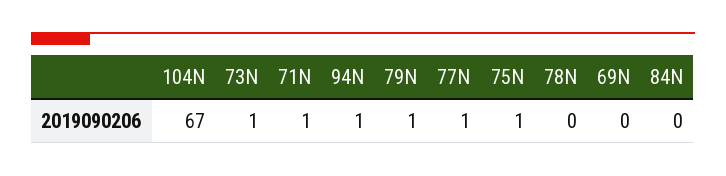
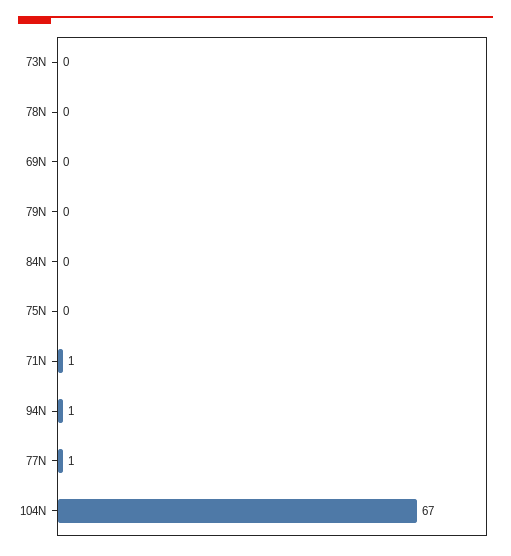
73N: 1 -> 0
79N: 1 -> 0
75N: 1 -> 0

